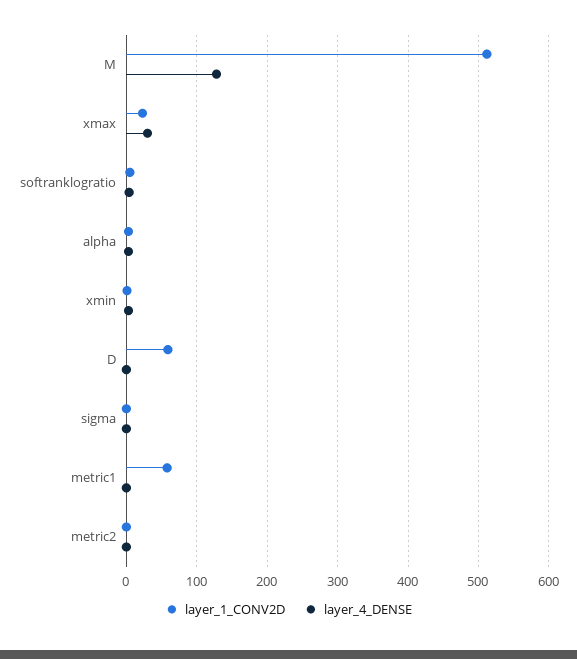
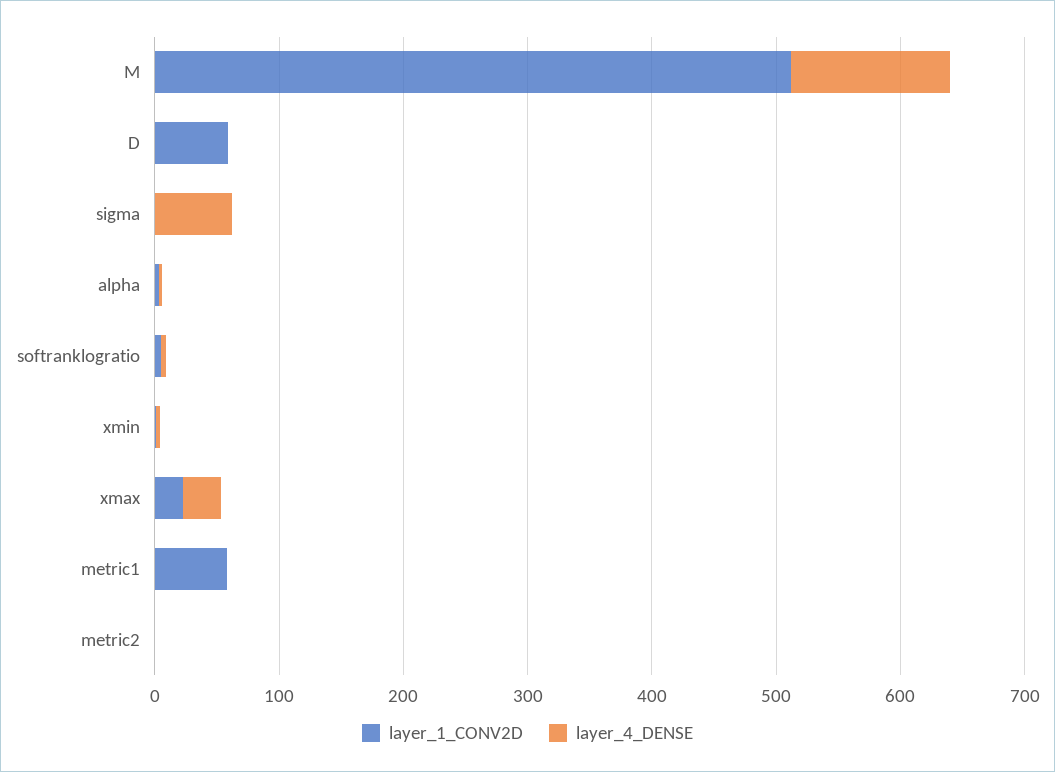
layer_4_DENSE, sigma: 0 -> 60

